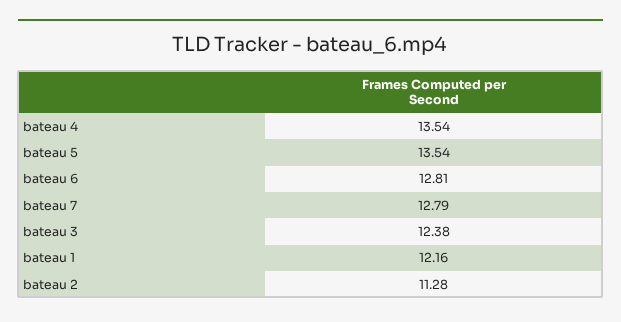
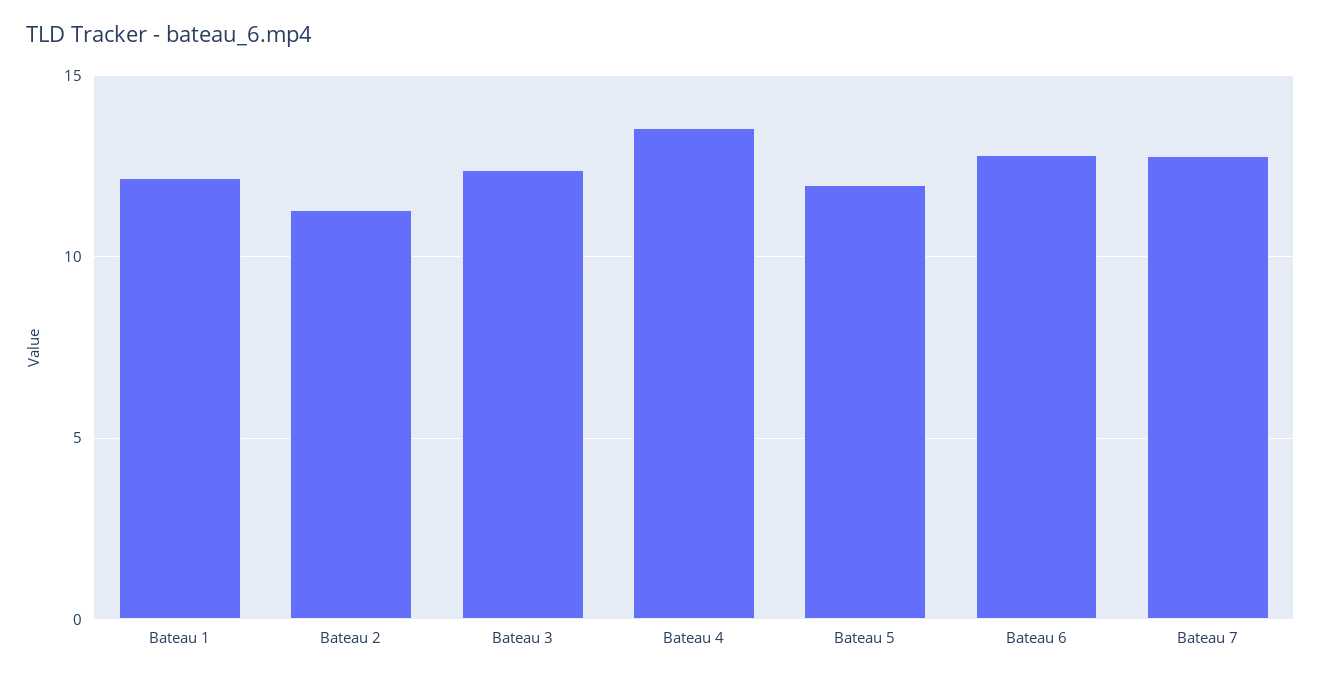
bateau 5: 13.54 -> 12

